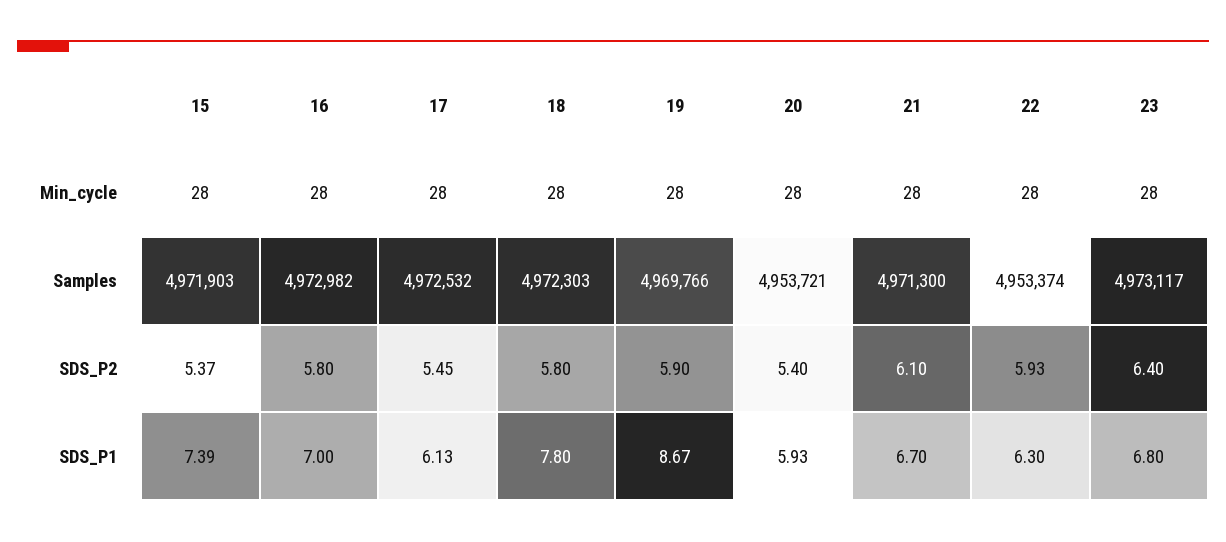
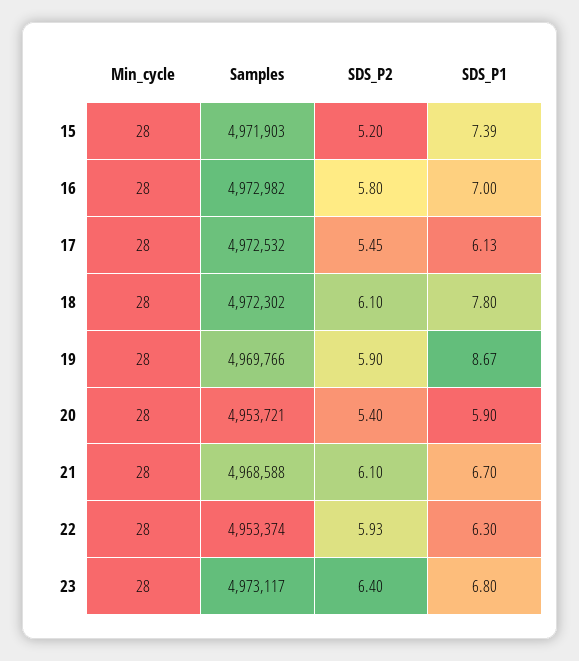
18, Samples: 4972303 -> 4972302
21, Samples: 4971300 -> 4968588
15, SDS_P2: 5.37 -> 5.2
18, SDS_P2: 5.8 -> 6.1
20, SDS_P1: 5.93 -> 5.9

